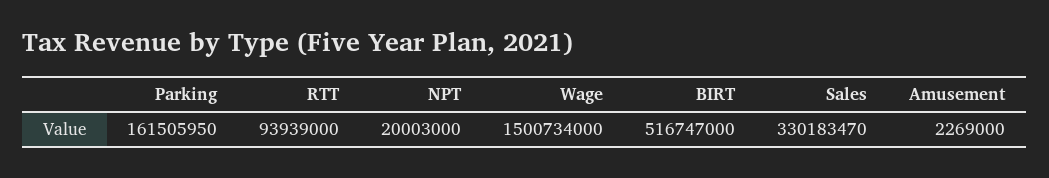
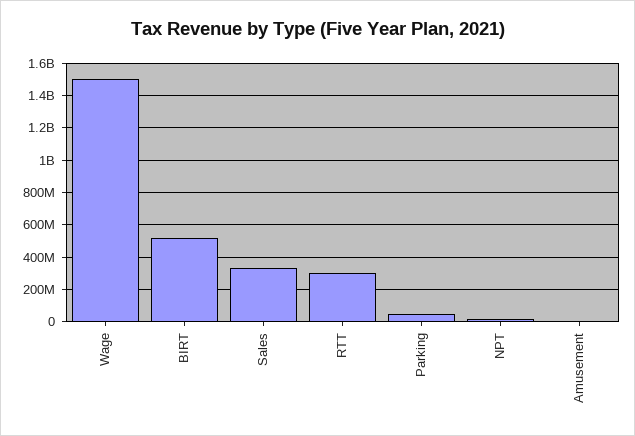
Parking: 161505950 -> 50000000
RTT: 93939000 -> 300000000

